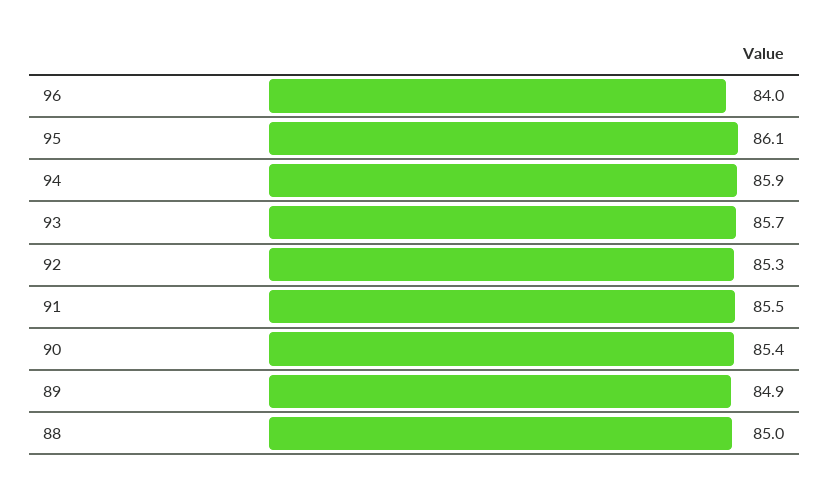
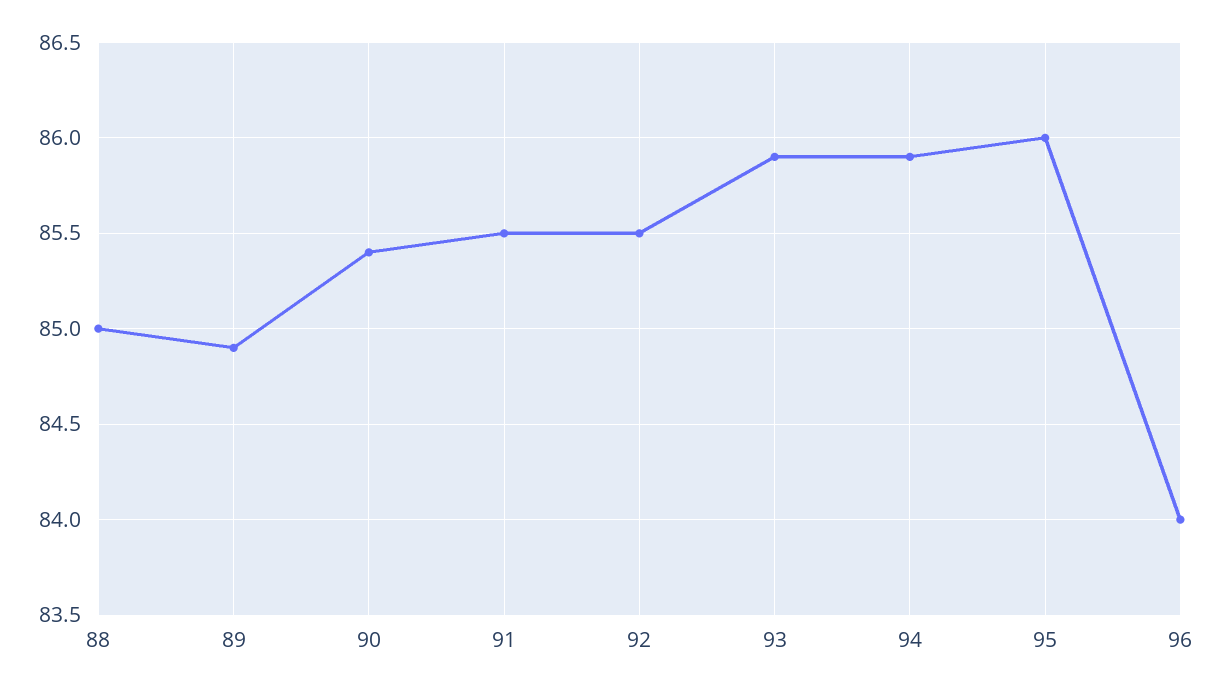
95: 86.1 -> 86
93: 85.7 -> 85.9
92: 85.3 -> 85.5

